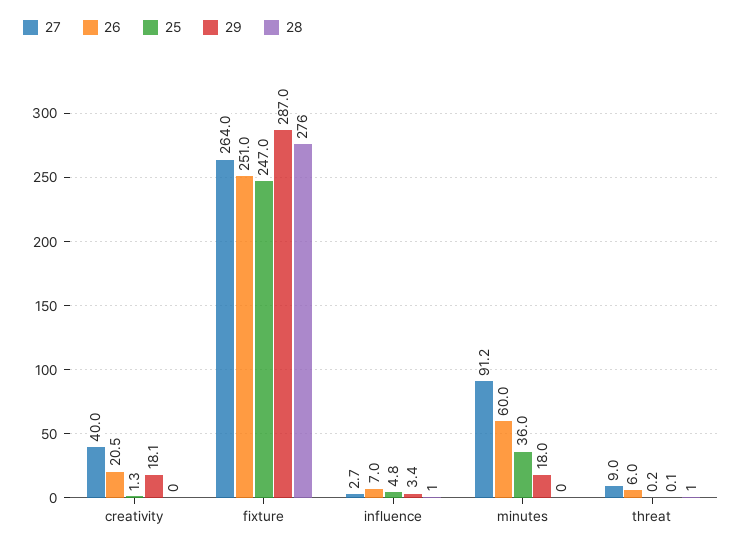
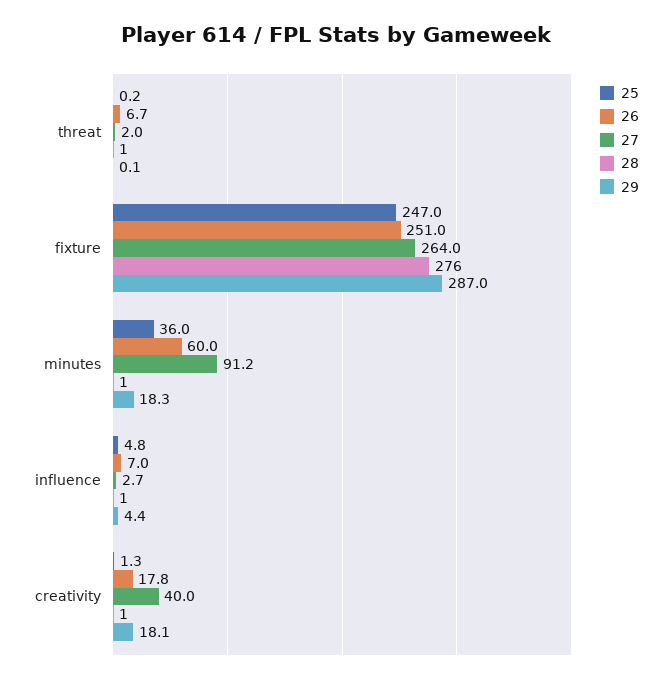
26, creativity: 20.5 -> 17.8
28, creativity: 0 -> 1
29, influence: 3.4 -> 4.4
29, minutes: 18 -> 18.3
28, minutes: 0 -> 1
27, threat: 9 -> 2
26, threat: 6 -> 6.7

